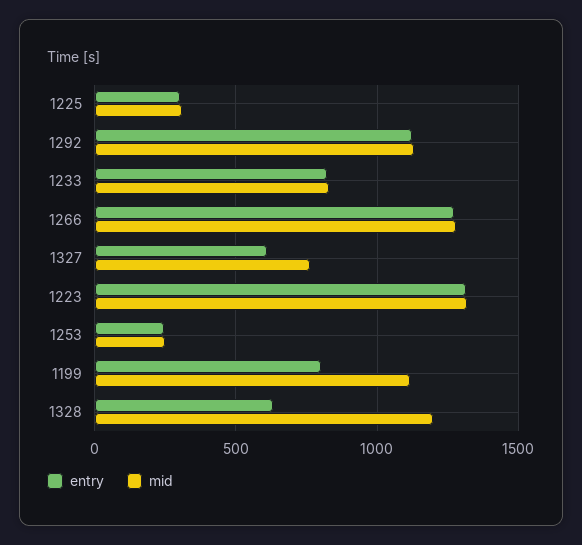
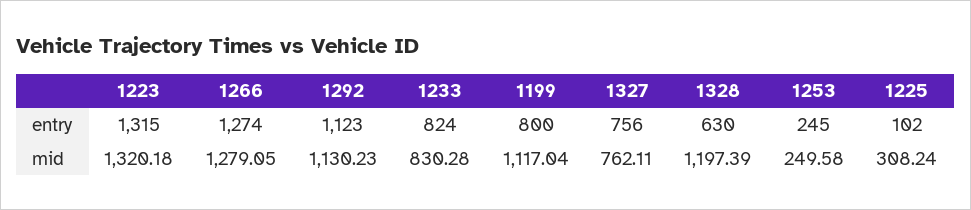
entry, 1225: 300 -> 102
entry, 1327: 600 -> 756

